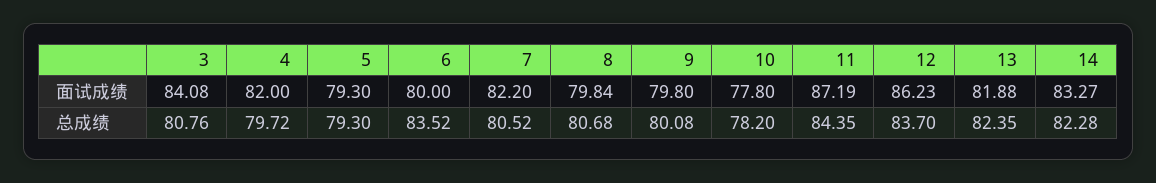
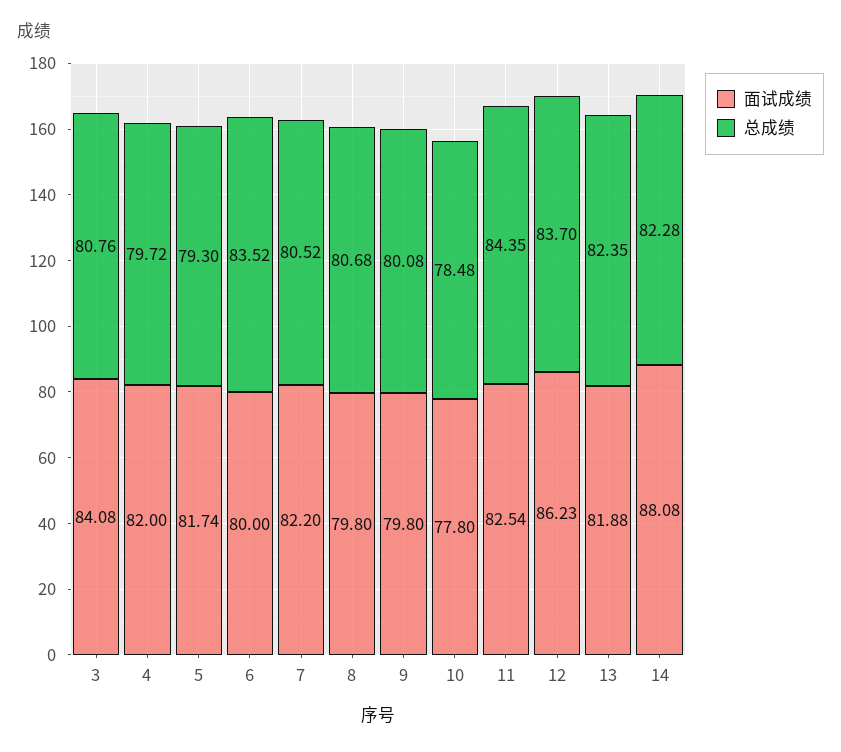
面试成绩, 5: 79.3 -> 81.74
面试成绩, 8: 79.84 -> 79.8
面试成绩, 11: 87.19 -> 82.54
面试成绩, 14: 83.27 -> 88.08
总成绩, 10: 78.2 -> 78.48

